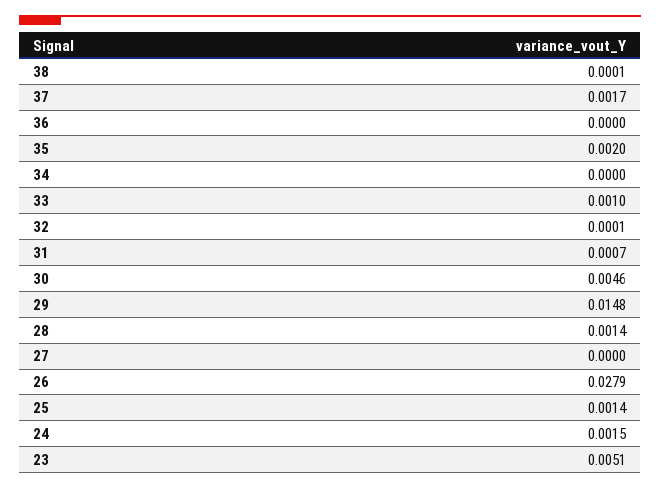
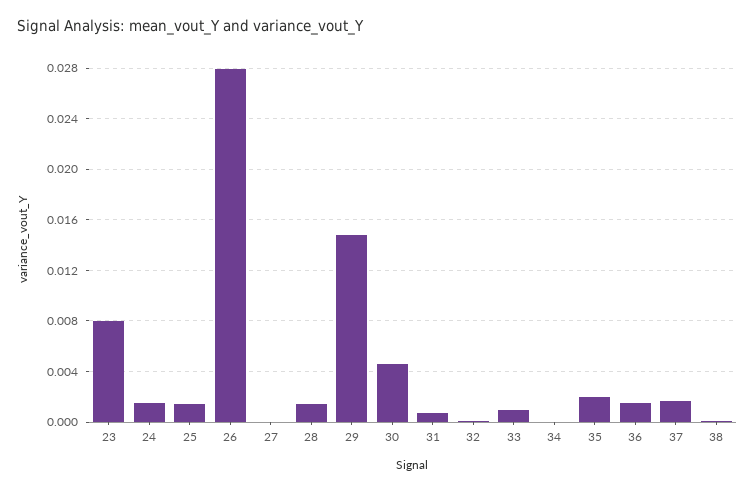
36: 0 -> 0.0015
23: 0.0051 -> 0.008

